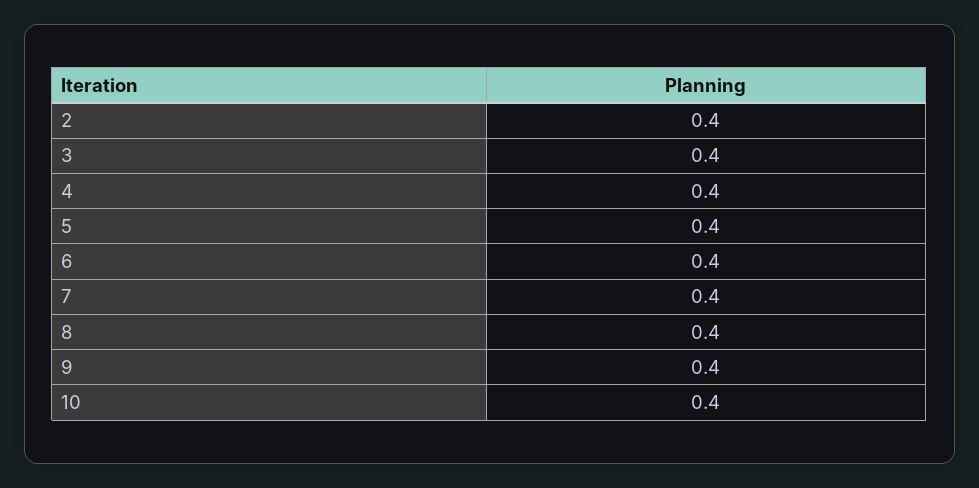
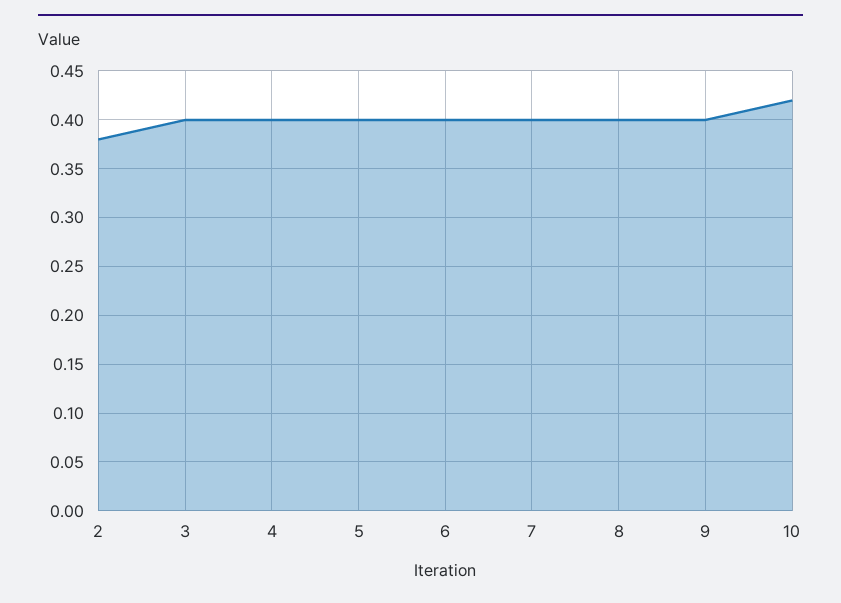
2: 0.4 -> 0.38
10: 0.4 -> 0.42

